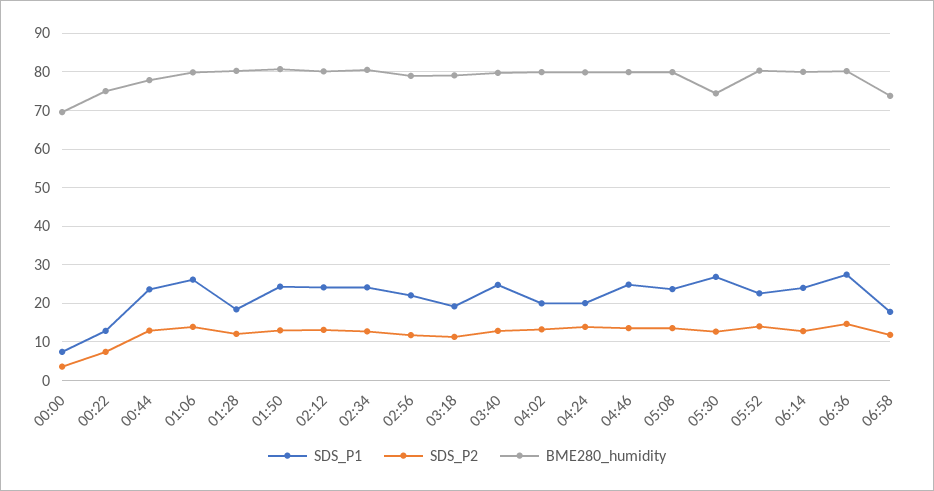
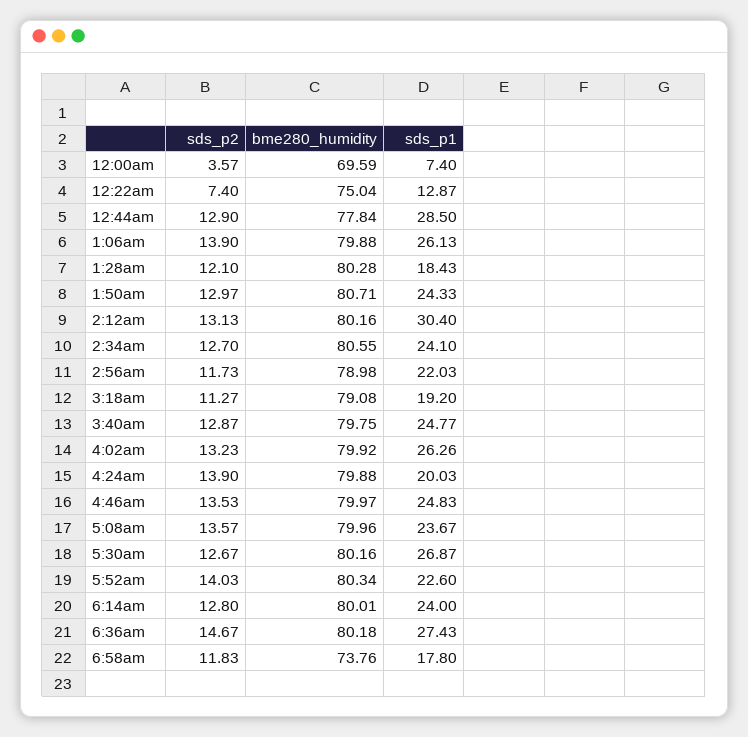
SDS_P1, 00:44: 24 -> 28.5
SDS_P1, 02:12: 24 -> 30.4
SDS_P1, 04:02: 20 -> 26.26
BME280_humidity, 05:30: 74 -> 80.16

